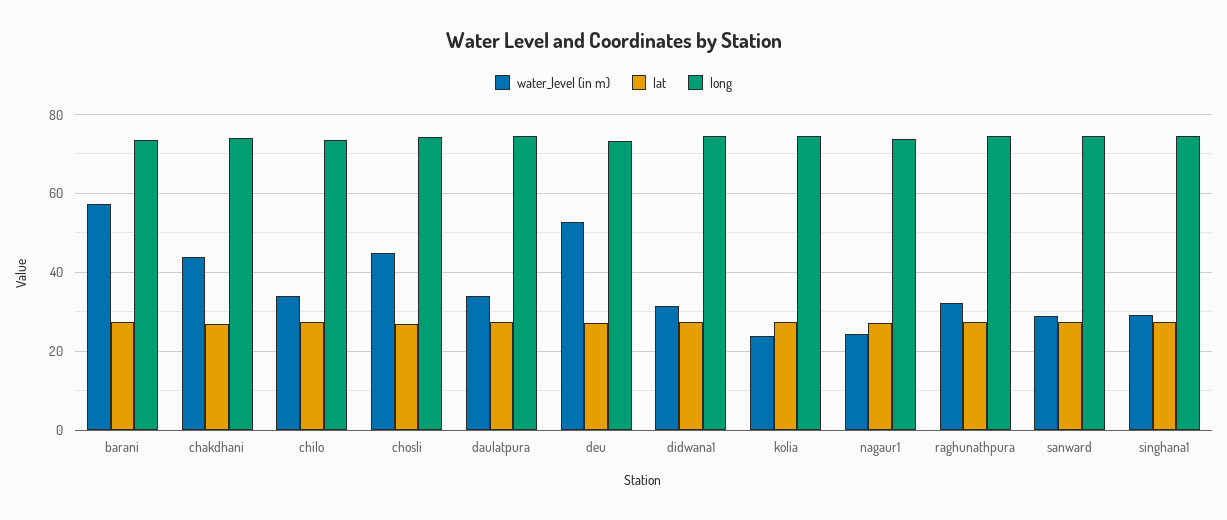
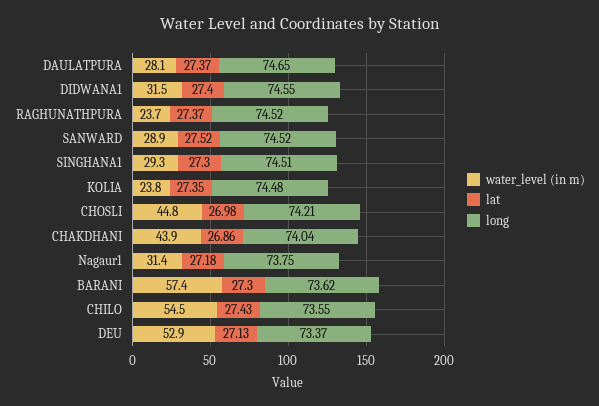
water_level (in m), chilo: 34 -> 54.5
water_level (in m), daulatpura: 34 -> 28.1
water_level (in m), nagaur1: 24 -> 31.4
water_level (in m), raghunathpura: 32 -> 23.7

